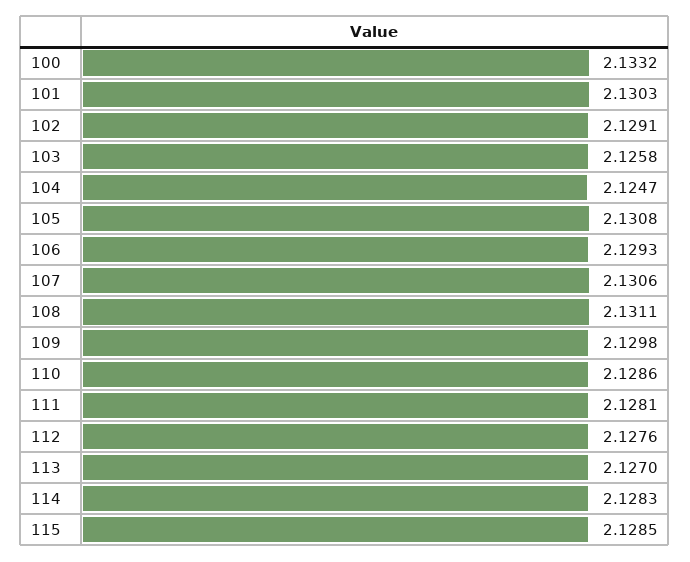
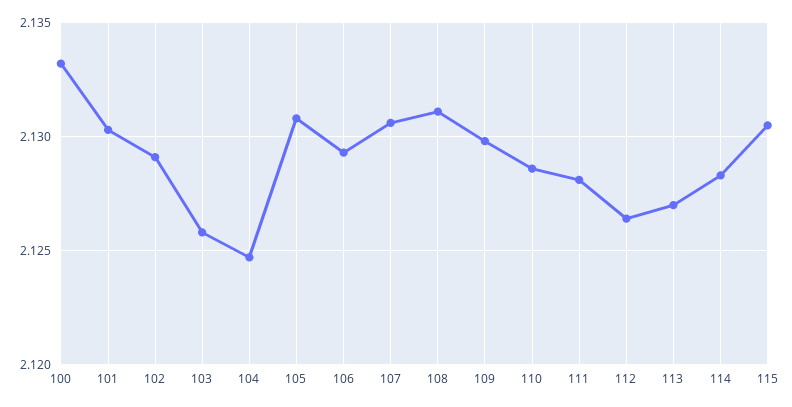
112: 2.1276 -> 2.1265
115: 2.1285 -> 2.1305

